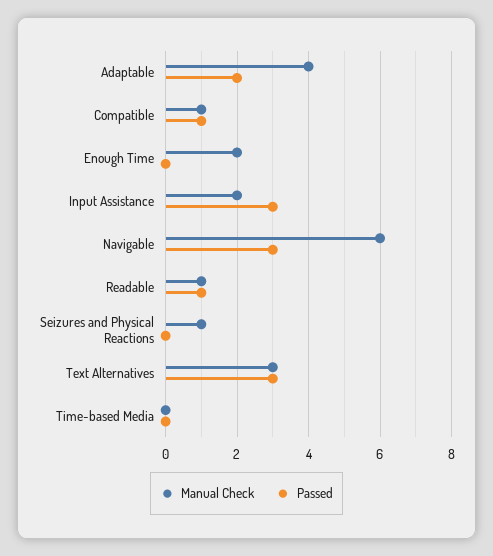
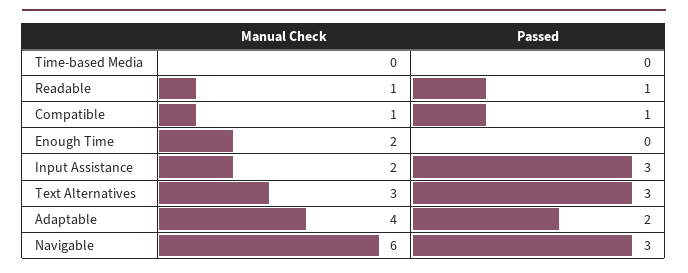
Manual Check, Seizures and Physical Reactions: 1 -> none
Passed, Seizures and Physical Reactions: 0 -> none

